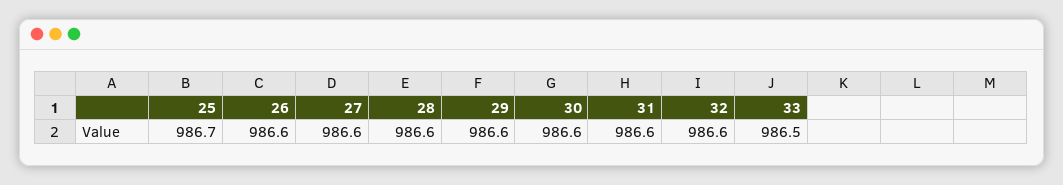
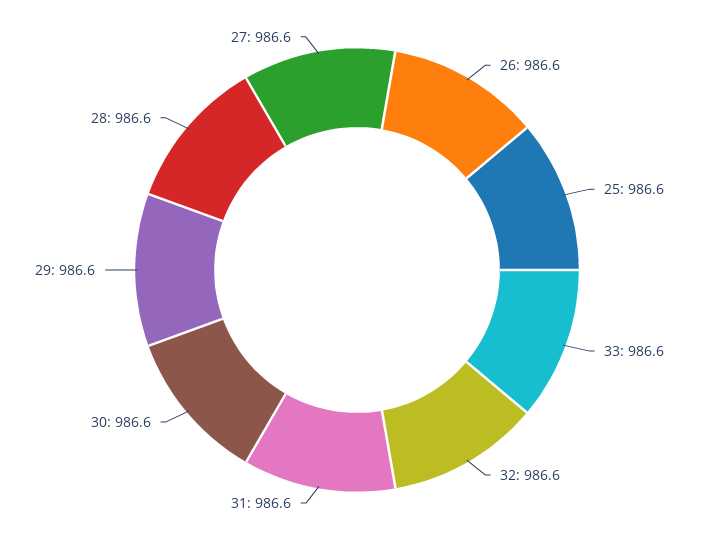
25: 986.7 -> 986.6
33: 986.5 -> 986.6

